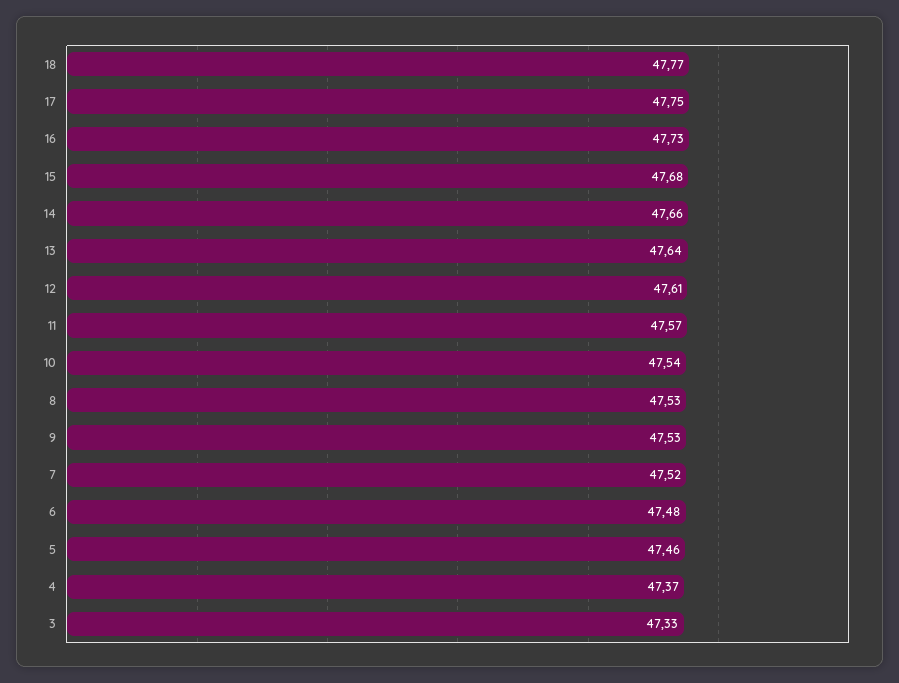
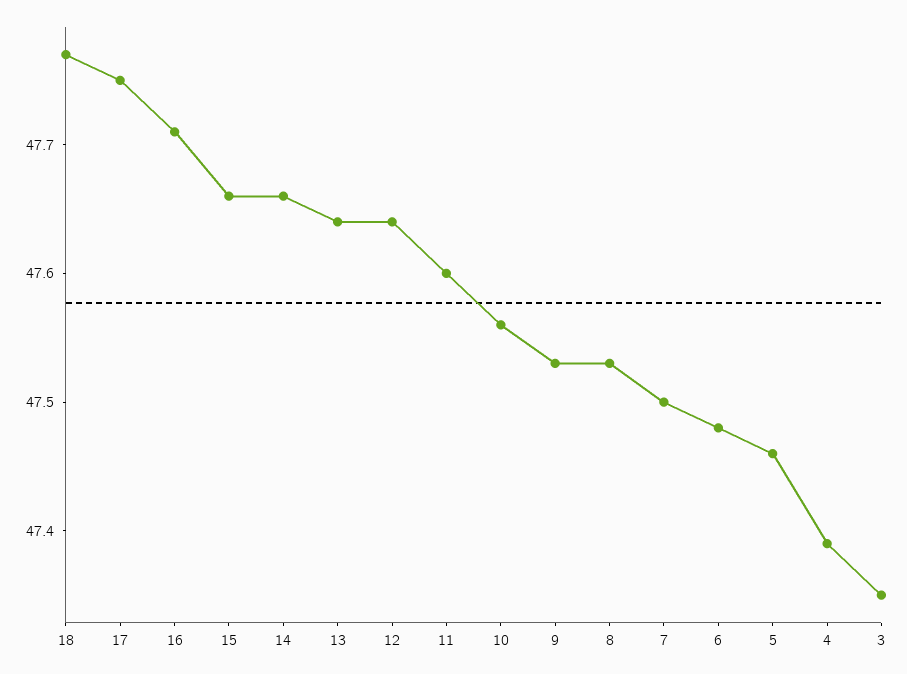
16: 47.73 -> 47.71
15: 47.68 -> 47.66
12: 47.61 -> 47.64
11: 47.57 -> 47.6
10: 47.54 -> 47.56
7: 47.52 -> 47.5
4: 47.37 -> 47.39
3: 47.33 -> 47.35

